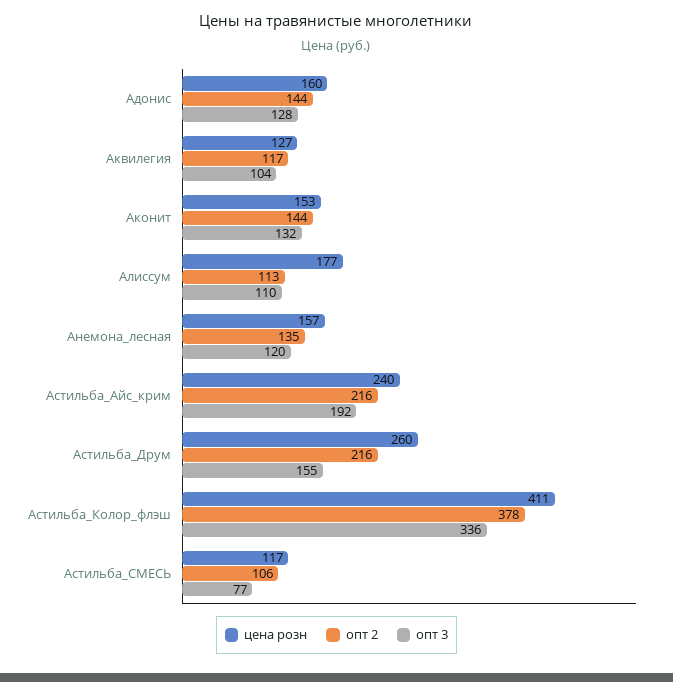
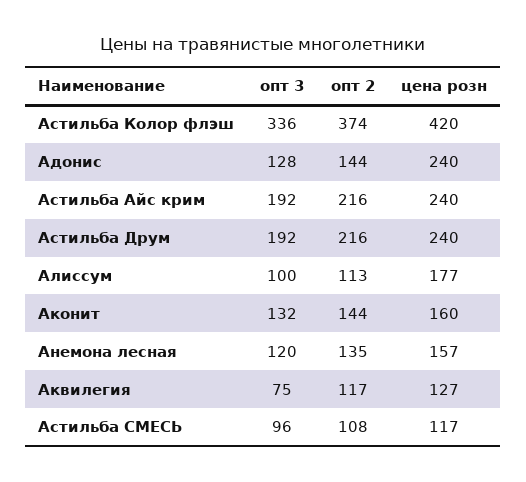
цена розн, Адонис: 160 -> 240
опт 3, Аквилегия: 104 -> 75
цена розн, Аконит: 153 -> 160
опт 3, Алиссум: 110 -> 100
цена розн, Астильба_Друм: 260 -> 240
опт 3, Астильба_Друм: 155 -> 192
цена розн, Астильба_Колор_флэш: 411 -> 420
опт 2, Астильба_Колор_флэш: 378 -> 374
опт 2, Астильба_СМЕСЬ: 106 -> 108
опт 3, Астильба_СМЕСЬ: 77 -> 96

